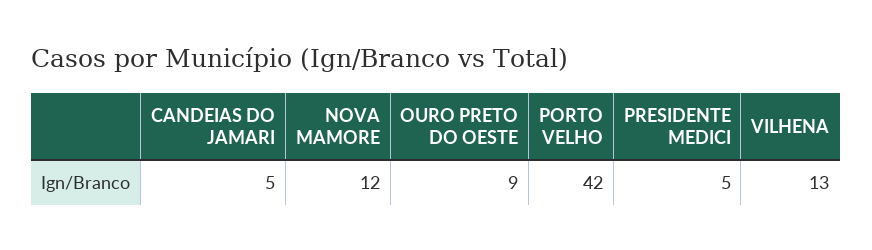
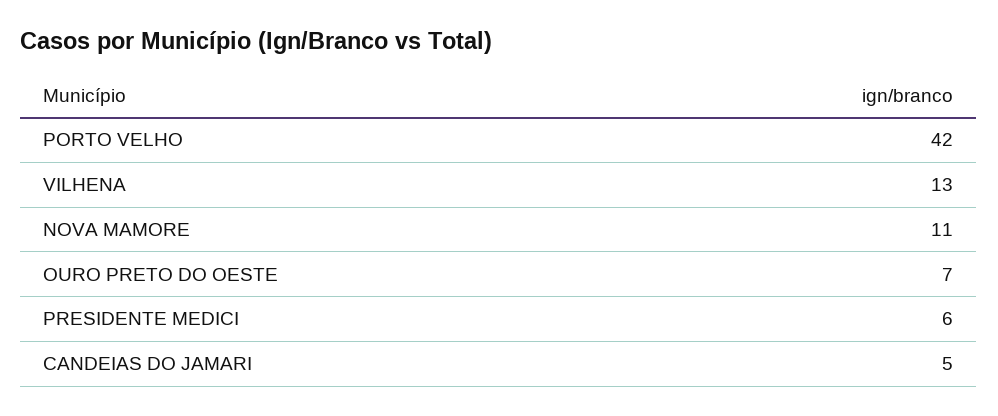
NOVA MAMORE: 12 -> 11
OURO PRETO DO OESTE: 9 -> 7
PRESIDENTE MEDICI: 5 -> 6

